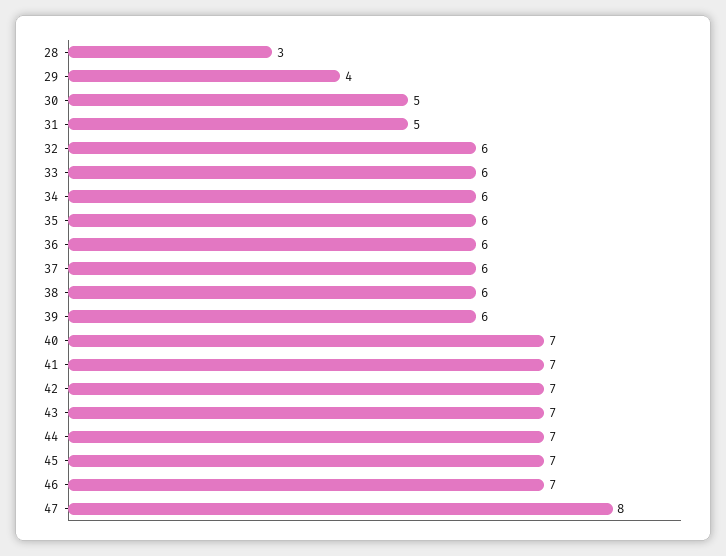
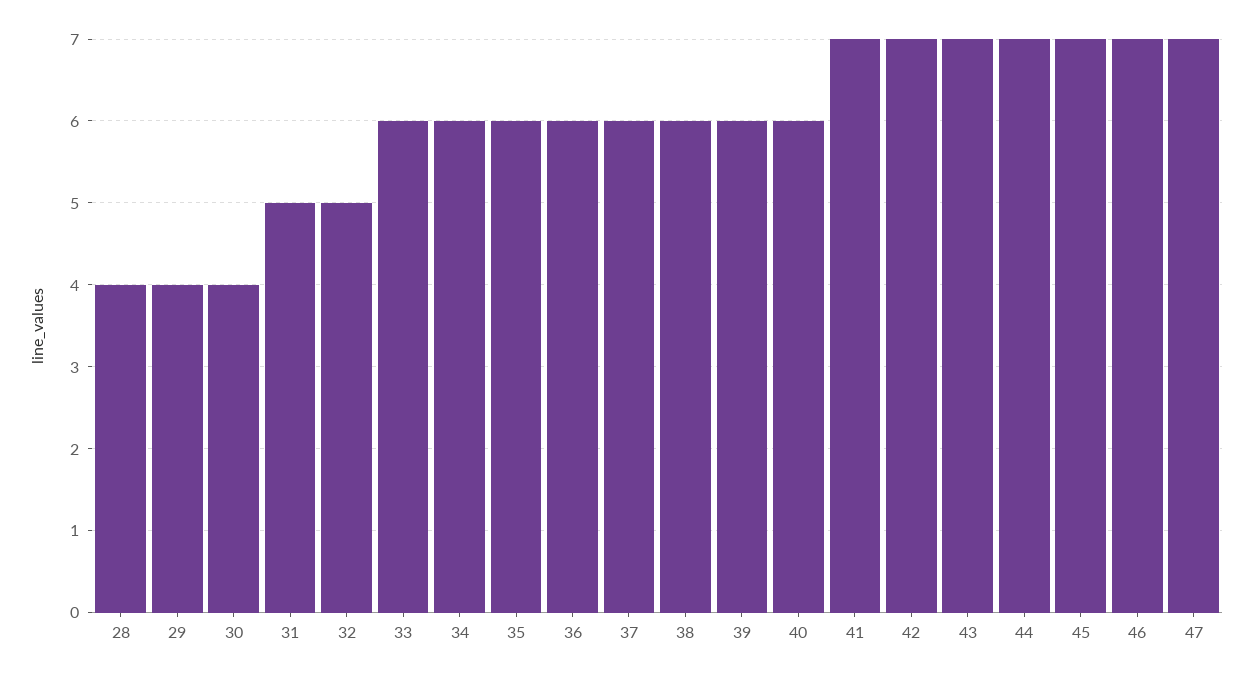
28: 3 -> 4
30: 5 -> 4
32: 6 -> 5
40: 7 -> 6
47: 8 -> 7

